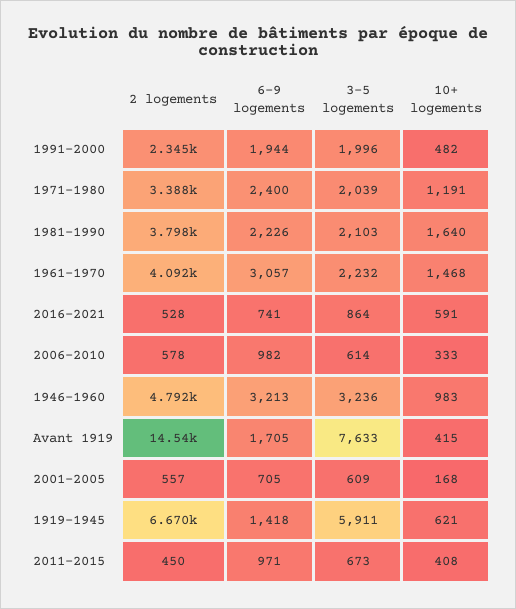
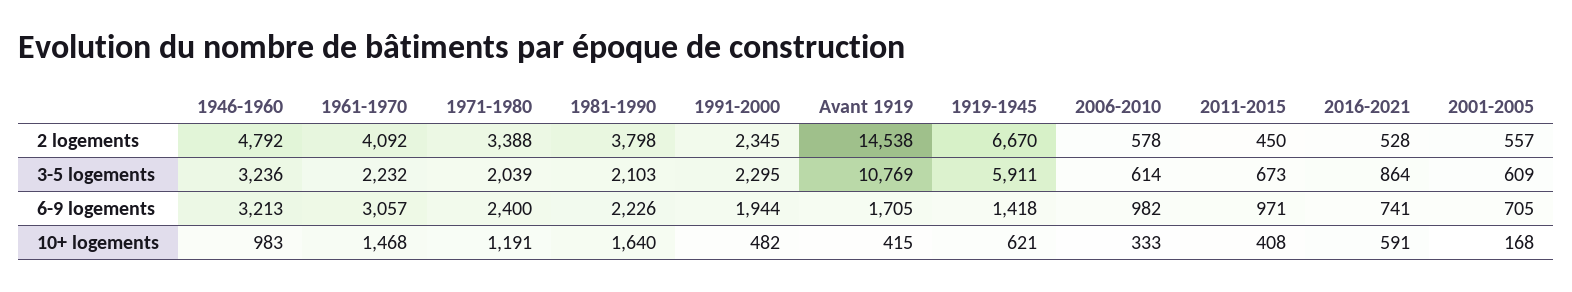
3-5 logements, 1991-2000: 1996 -> 2295
3-5 logements, Avant 1919: 7633 -> 10769

